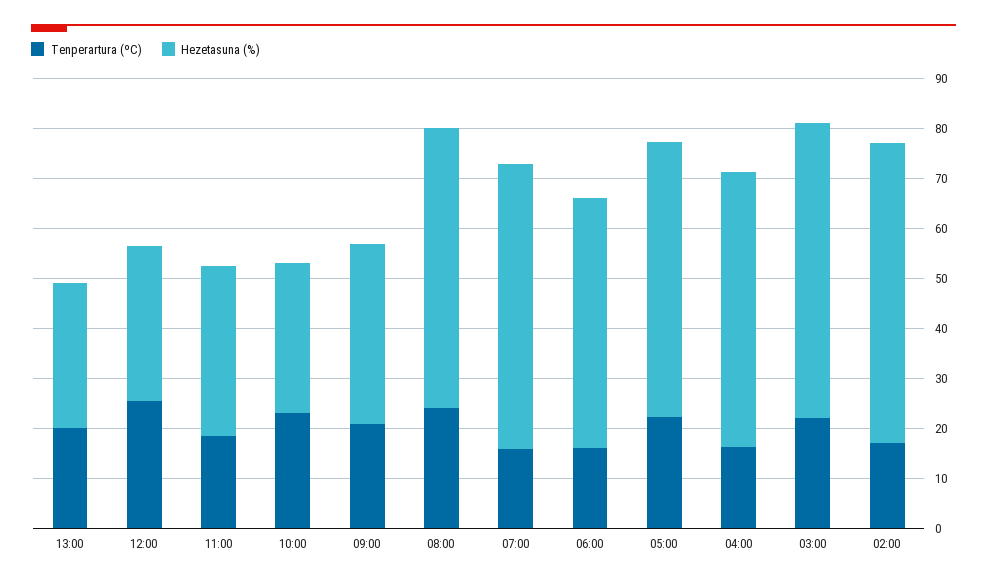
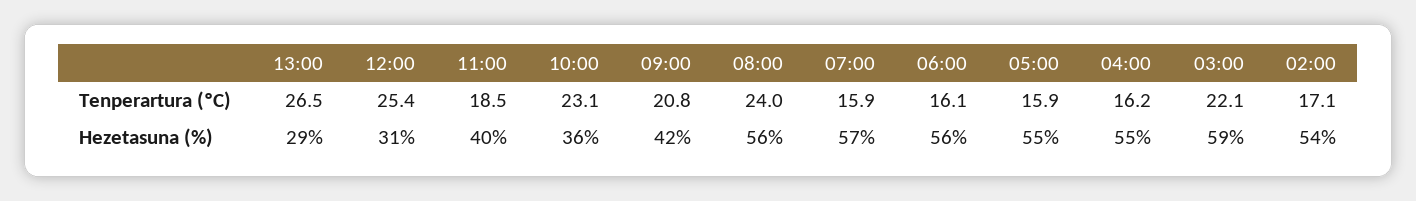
Tenperartura (ºC), 13:00: 20 -> 26.5
Hezetasuna (%), 11:00: 34 -> 40
Hezetasuna (%), 10:00: 30 -> 36
Hezetasuna (%), 09:00: 36 -> 42
Hezetasuna (%), 06:00: 50 -> 56
Tenperartura (ºC), 05:00: 22 -> 15.9
Hezetasuna (%), 02:00: 60 -> 54

